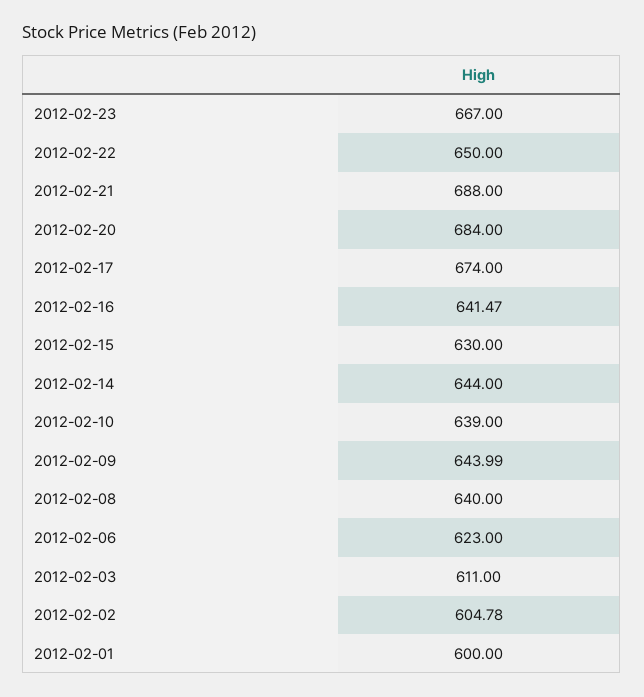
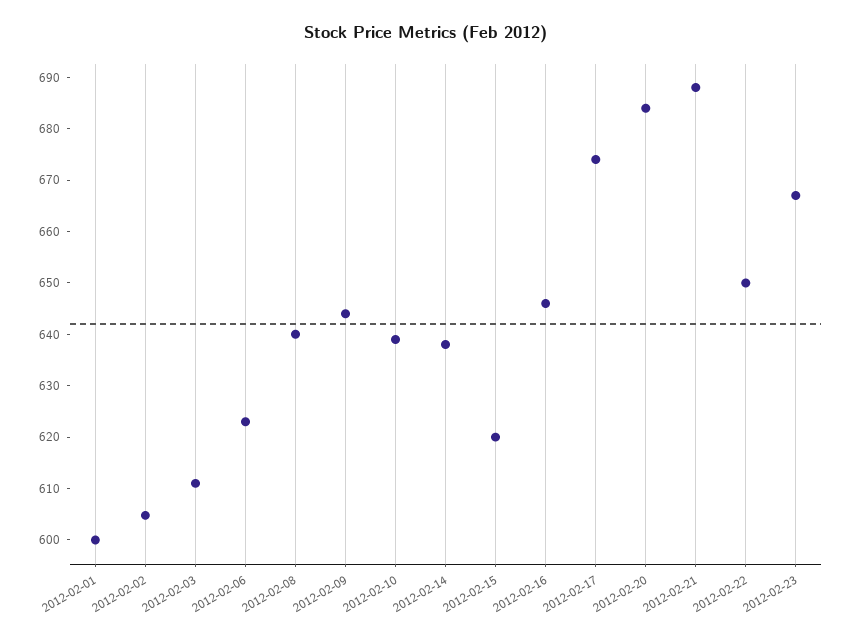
2012-02-16: 641.47 -> 646
2012-02-15: 630 -> 620
2012-02-14: 644 -> 638

